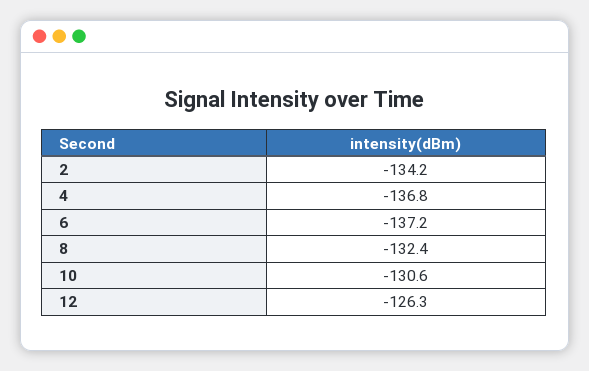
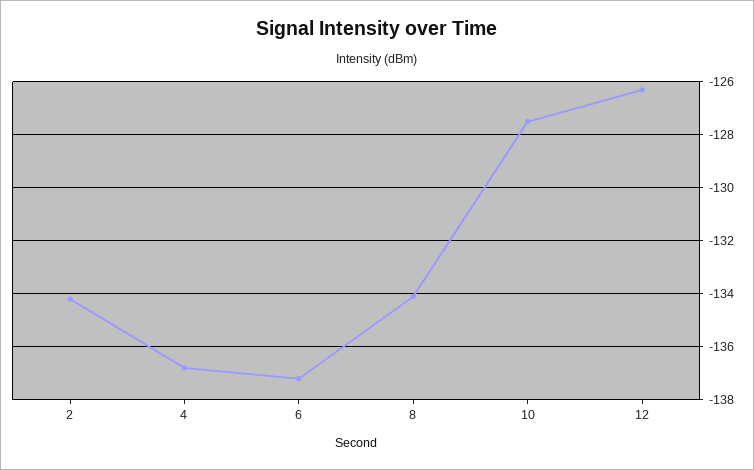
8: -132.4 -> -134
10: -130.6 -> -127.5

